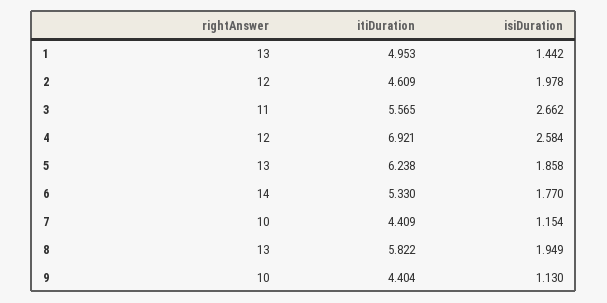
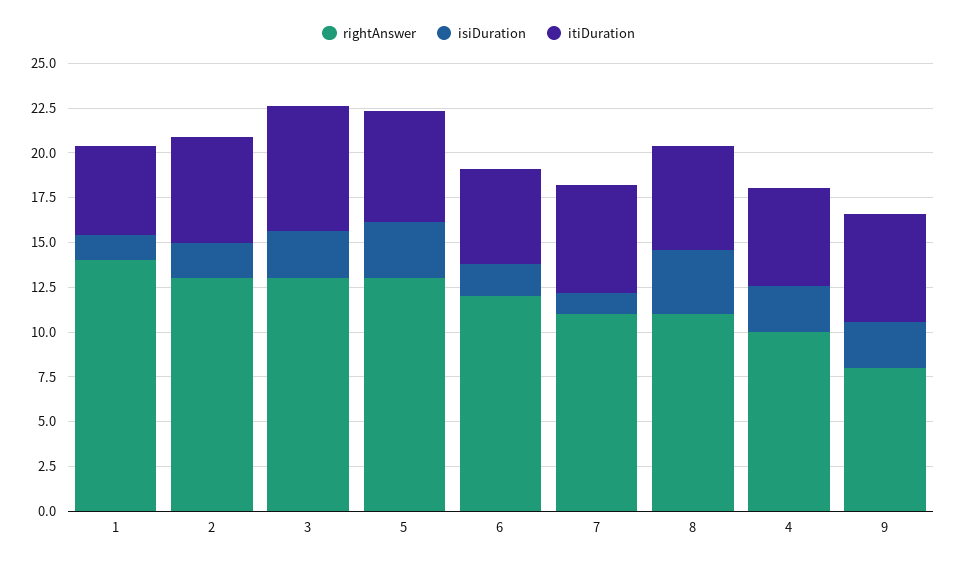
rightAnswer, 1: 13 -> 14
rightAnswer, 2: 12 -> 13
itiDuration, 2: 4.609 -> 6
rightAnswer, 3: 11 -> 13
itiDuration, 3: 5.565 -> 7
rightAnswer, 4: 12 -> 10
itiDuration, 4: 6.921 -> 5.5
isiDuration, 5: 1.858 -> 3
rightAnswer, 6: 14 -> 12
rightAnswer, 7: 10 -> 11
itiDuration, 7: 4.409 -> 6
rightAnswer, 8: 13 -> 11
isiDuration, 8: 1.949 -> 3.5
rightAnswer, 9: 10 -> 8
itiDuration, 9: 4.404 -> 6
isiDuration, 9: 1.13 -> 2.5

